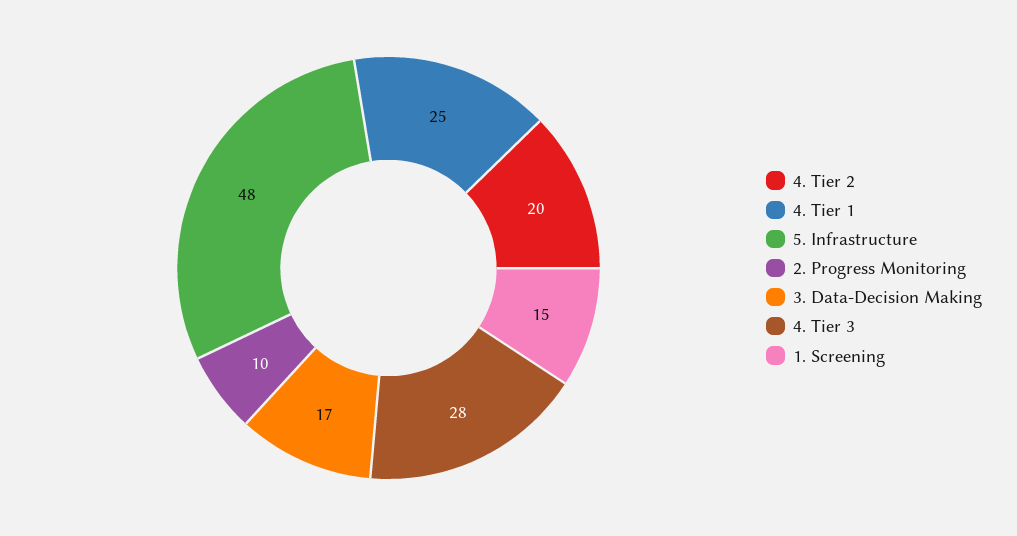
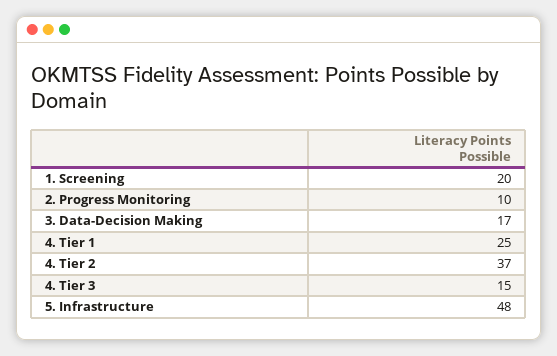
4. Tier 2: 20 -> 37
4. Tier 3: 28 -> 15
1. Screening: 15 -> 20

